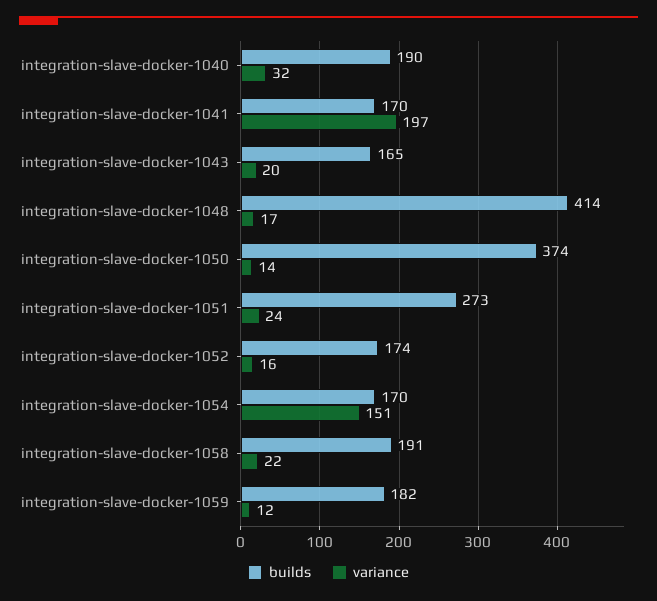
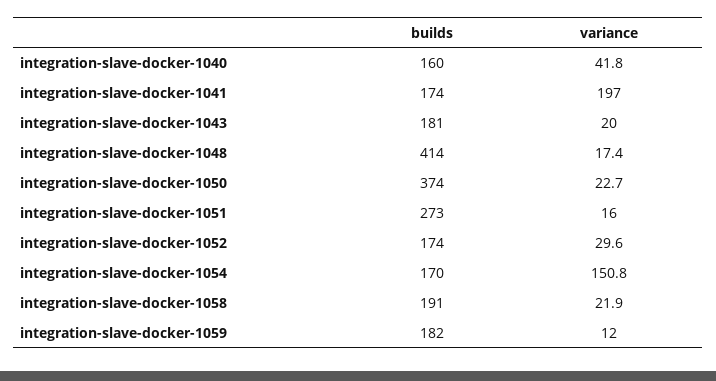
builds, integration-slave-docker-1040: 190 -> 160
variance, integration-slave-docker-1040: 32 -> 41.8
builds, integration-slave-docker-1041: 170 -> 174
builds, integration-slave-docker-1043: 165 -> 181
variance, integration-slave-docker-1050: 14 -> 22.7
variance, integration-slave-docker-1051: 24 -> 16
variance, integration-slave-docker-1052: 16 -> 29.6

